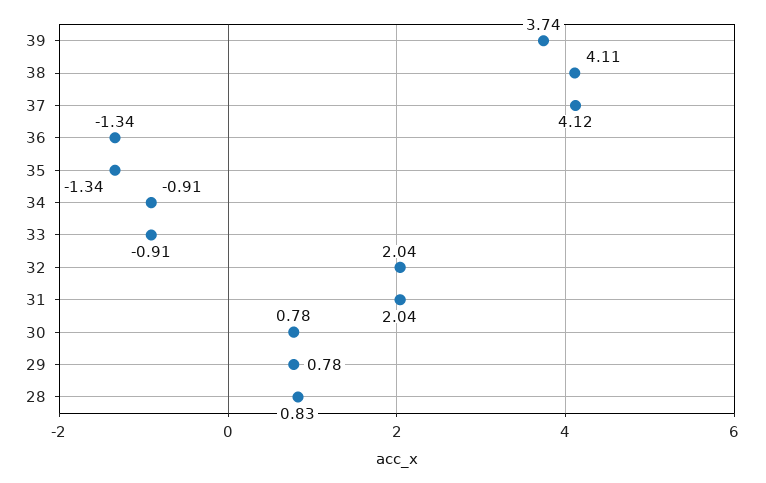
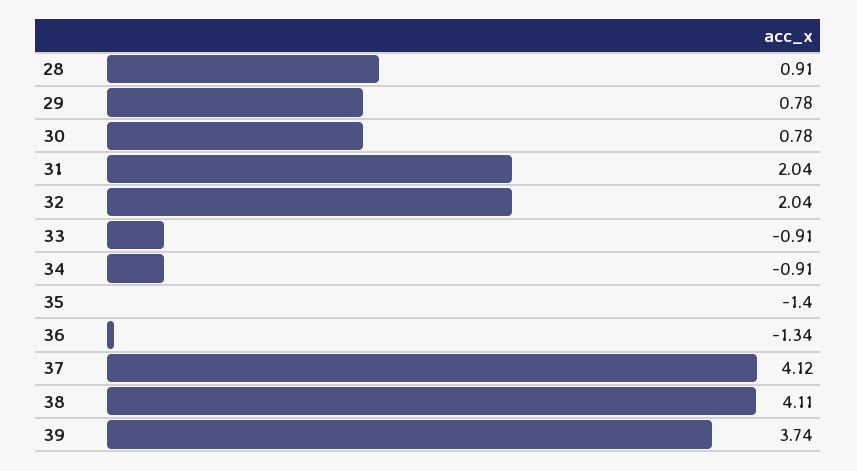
35: -1.34 -> -1.4
28: 0.83 -> 0.91

